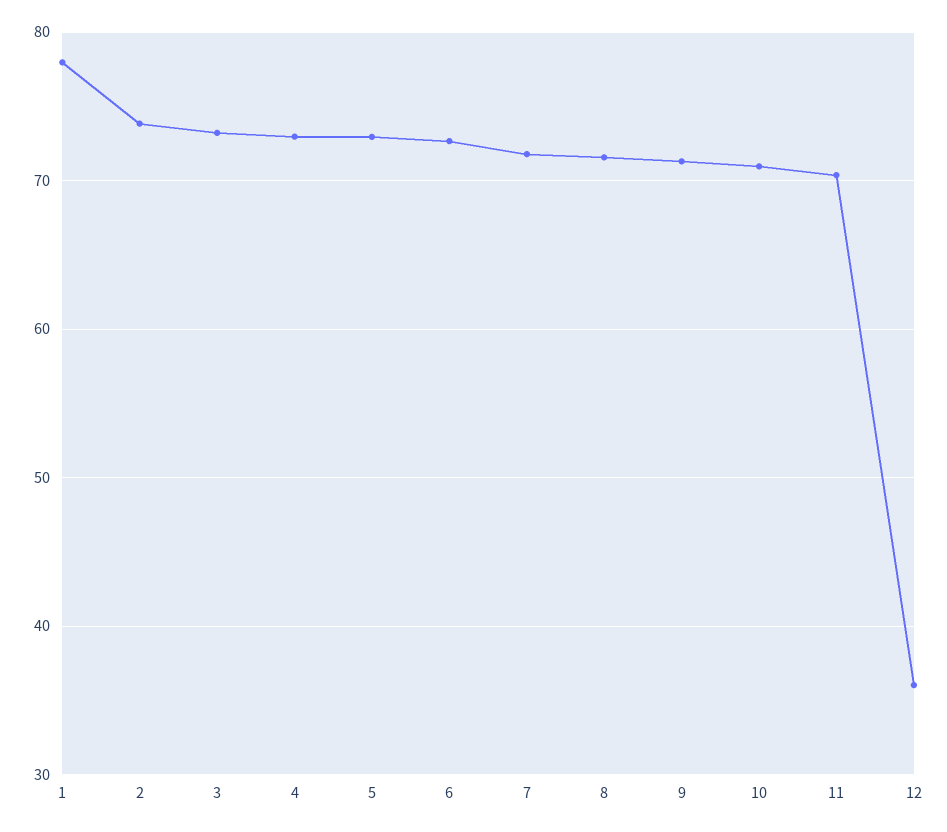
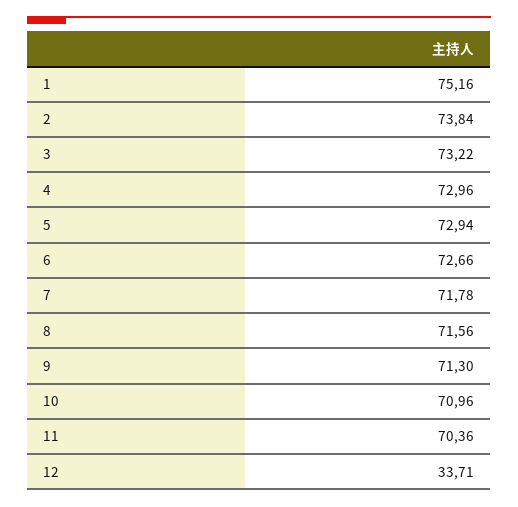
1: 78 -> 75.16
12: 36 -> 33.71

